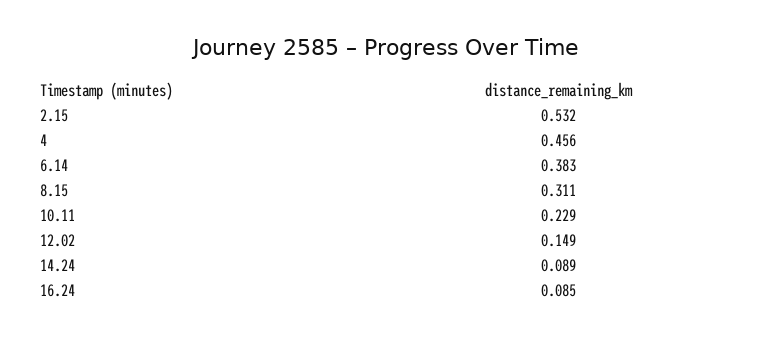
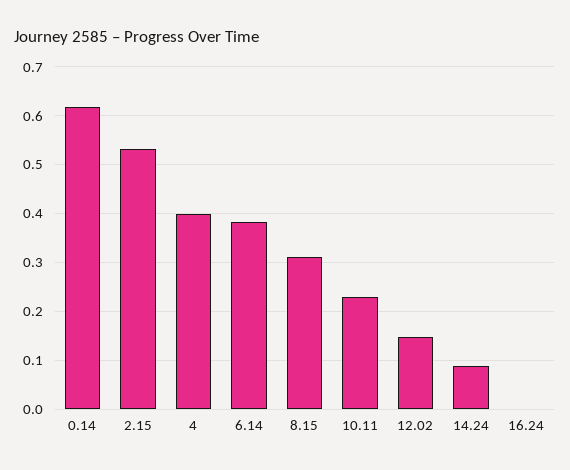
4: 0.456 -> 0.4
16.24: 0.085 -> 0
0.14: none -> 0.62

